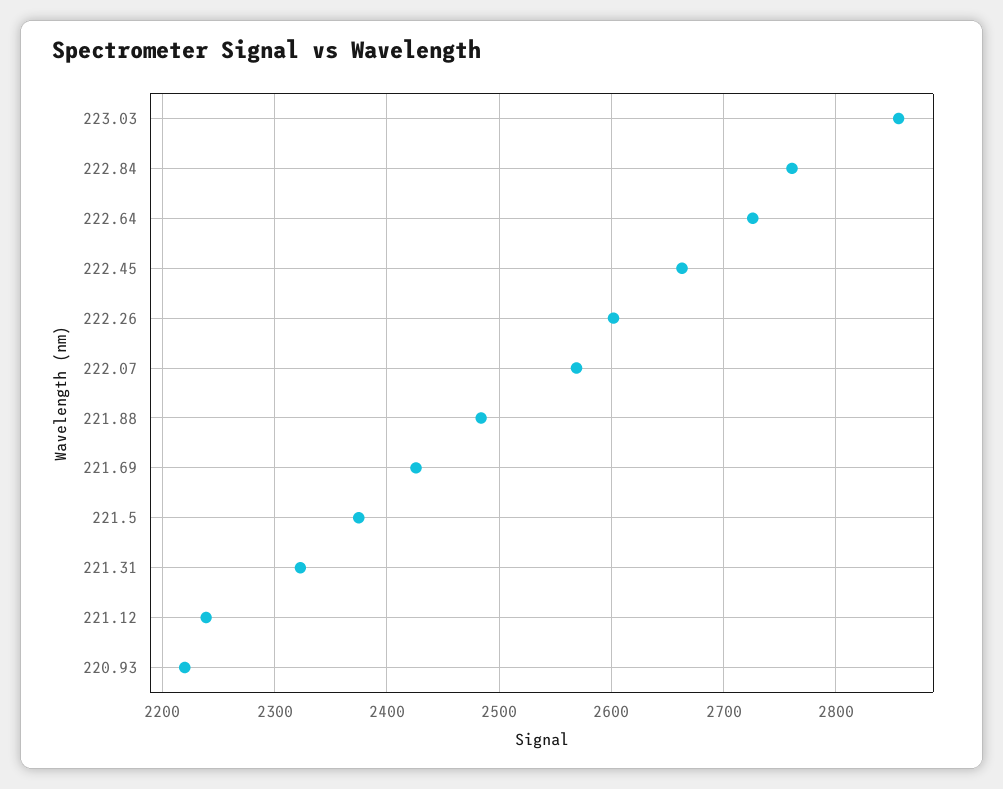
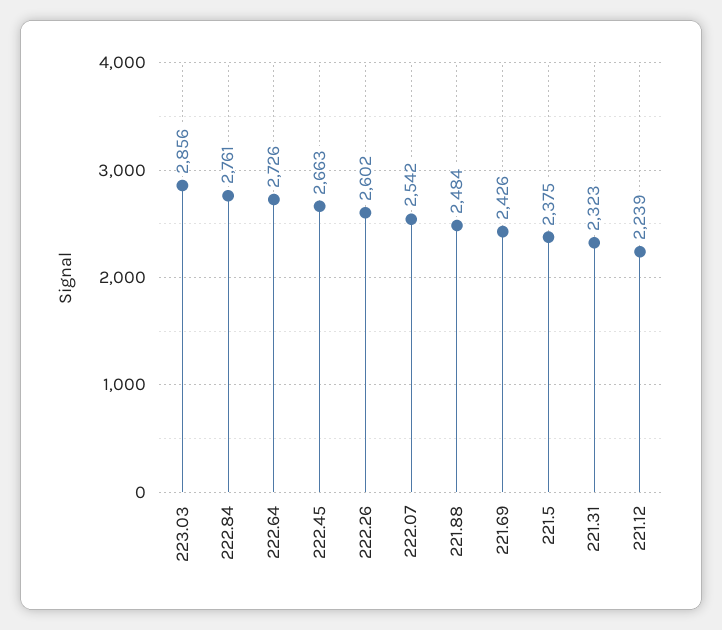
222.07: 2570 -> 2542
220.93: 2220 -> none

